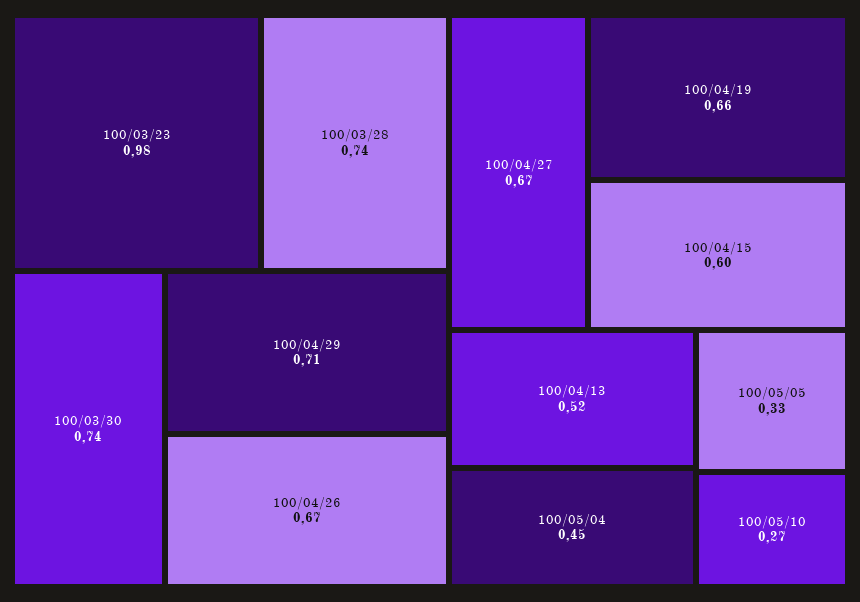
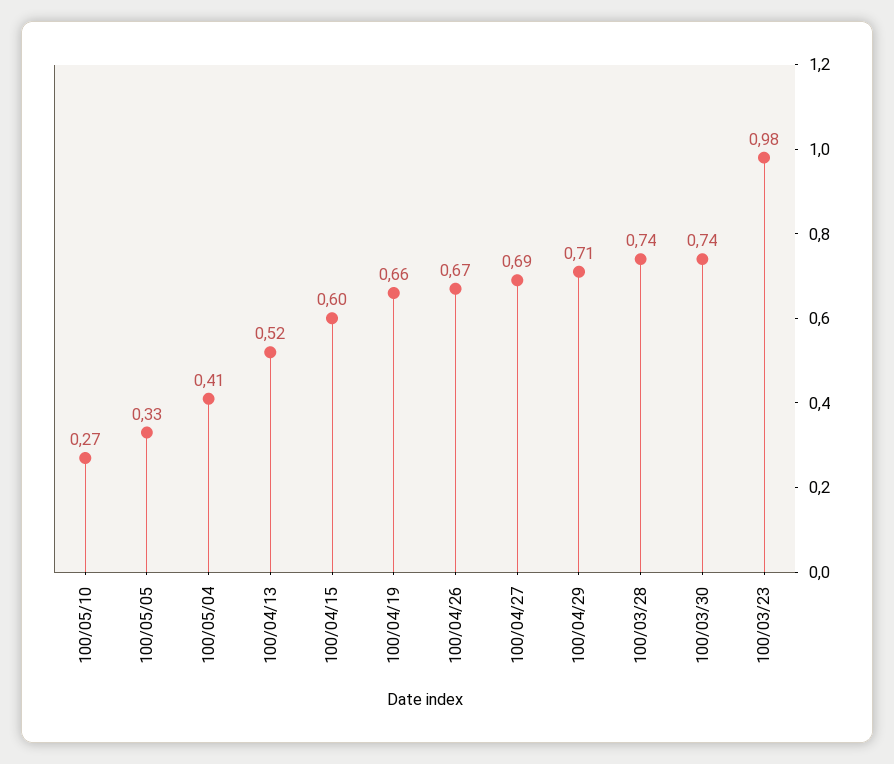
100/04/27: 0.67 -> 0.69
100/05/04: 0.45 -> 0.41

